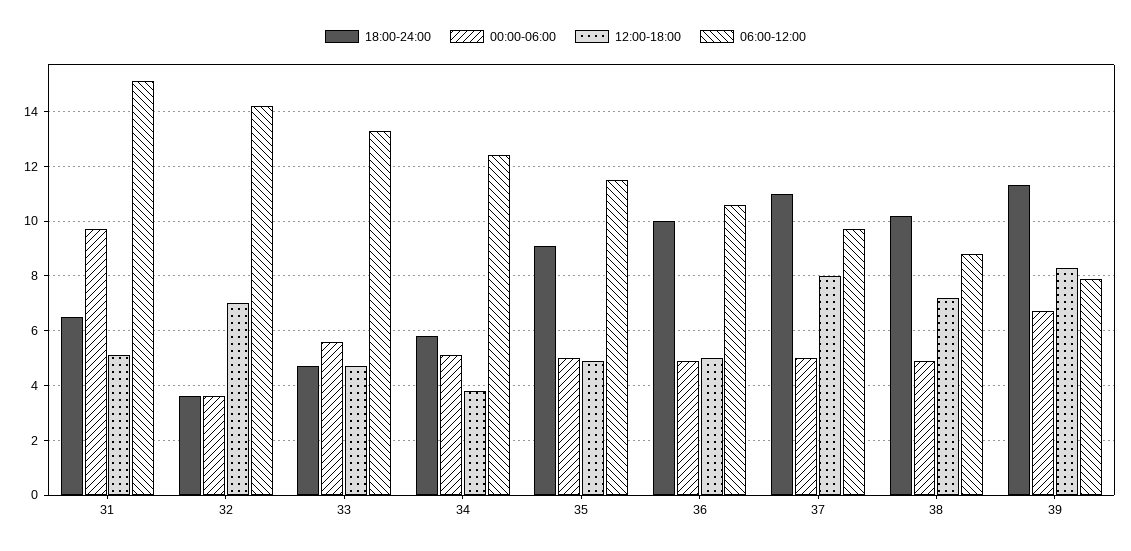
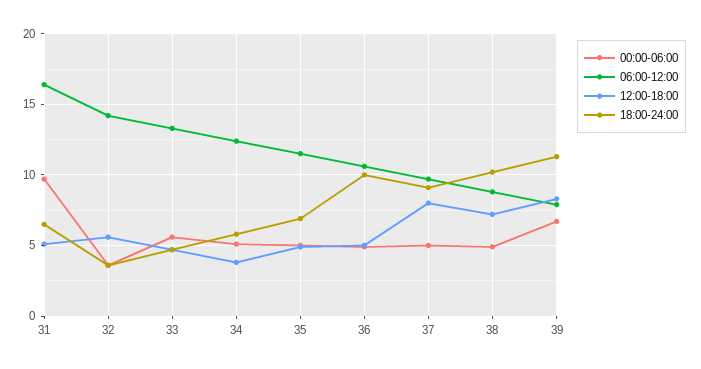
06:00-12:00, 31: 15 -> 16.5
12:00-18:00, 32: 7 -> 5.5
18:00-24:00, 35: 9 -> 7
18:00-24:00, 37: 11 -> 9

